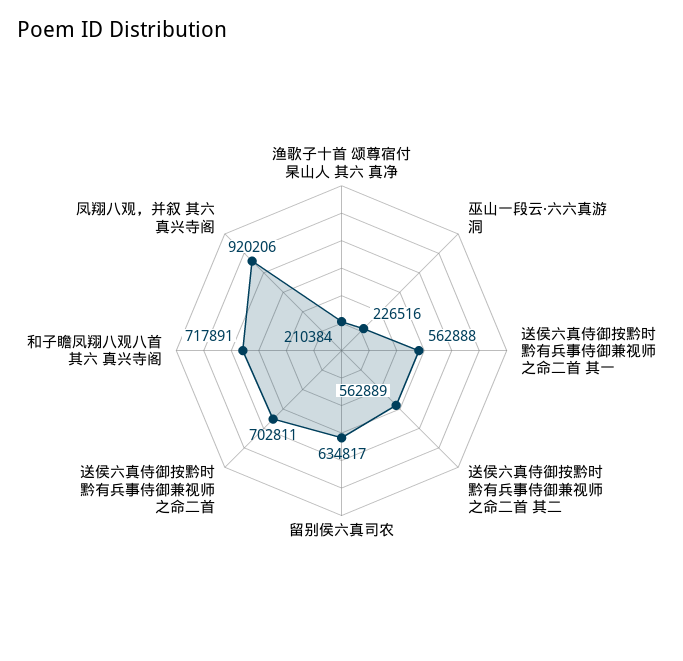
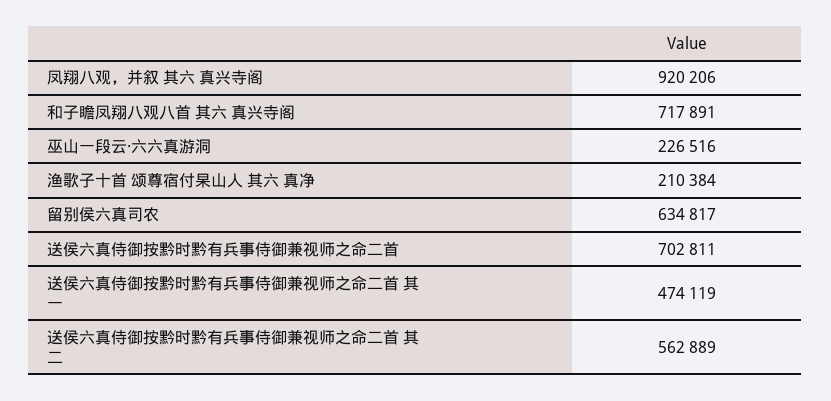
送侯六真侍御按黔时黔有兵事侍御兼视师之命二首 其一: 562888 -> 474119

